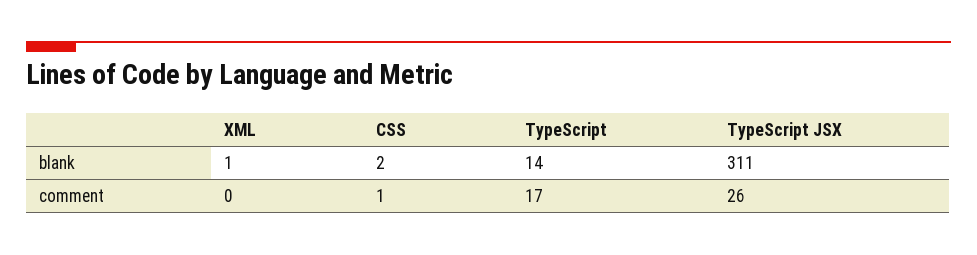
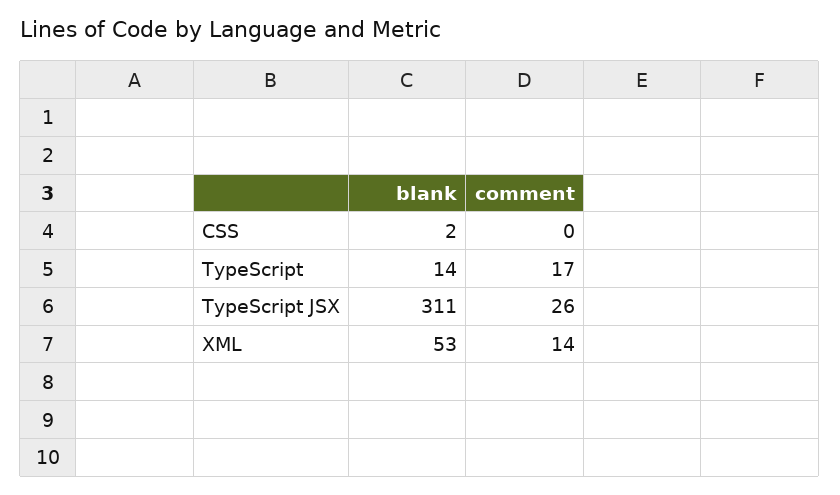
XML, blank: 1 -> 53
XML, comment: 0 -> 14
CSS, comment: 1 -> 0

